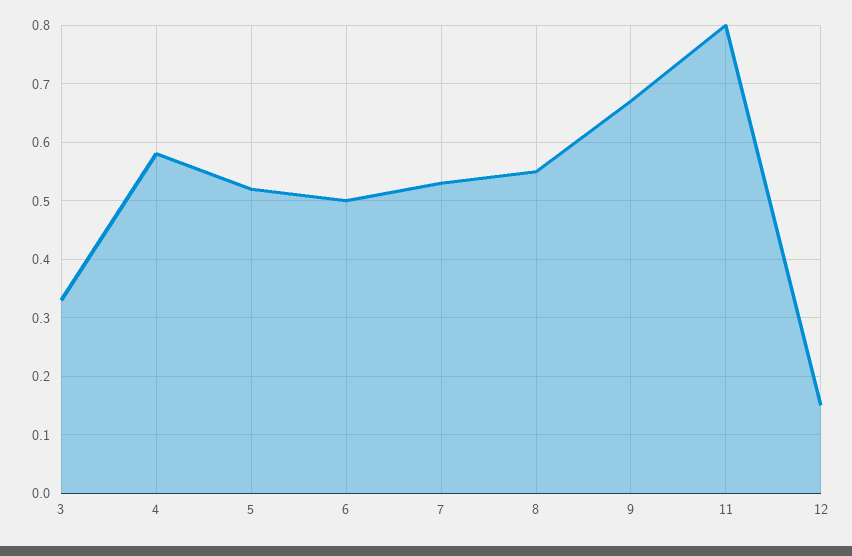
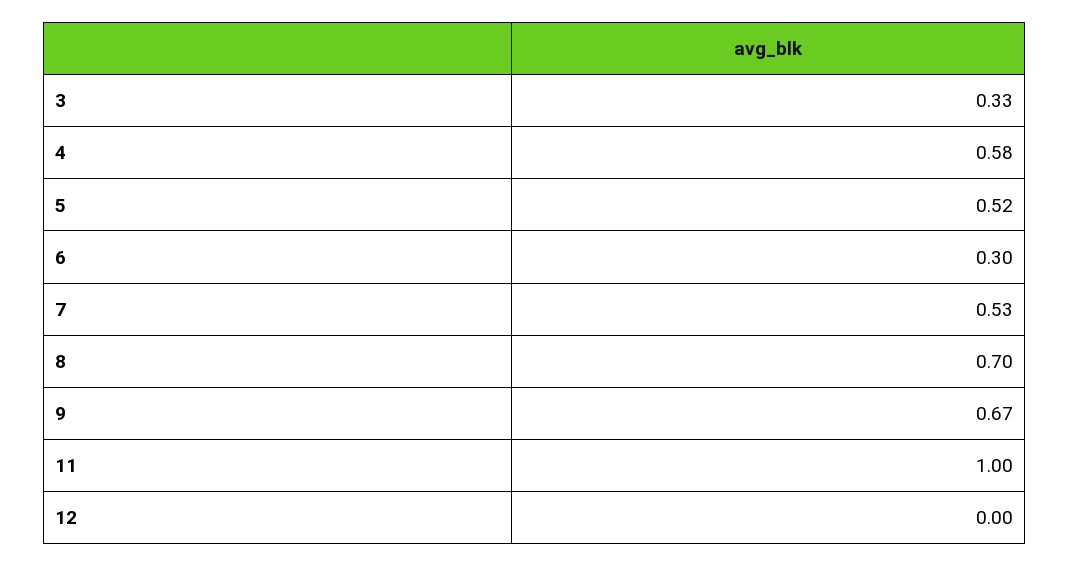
6: 0.5 -> 0.3
8: 0.55 -> 0.7
11: 0.8 -> 1
12: 0.15 -> 0

